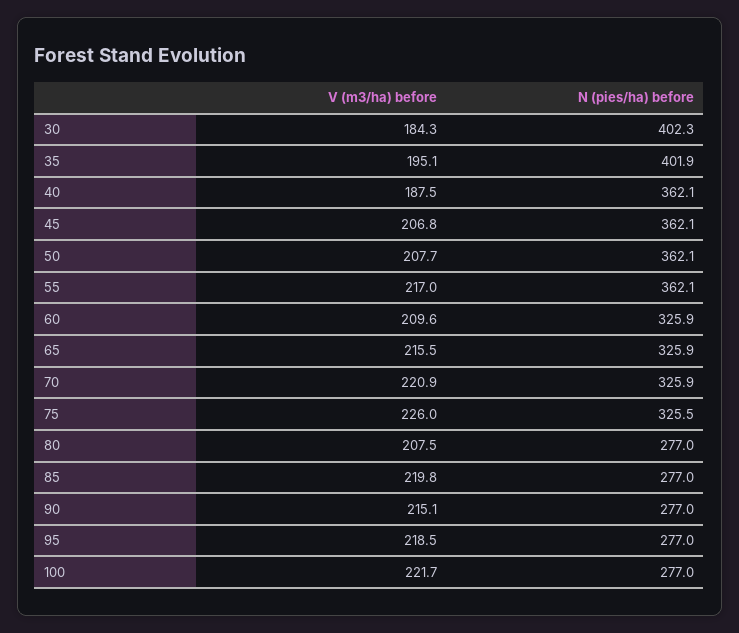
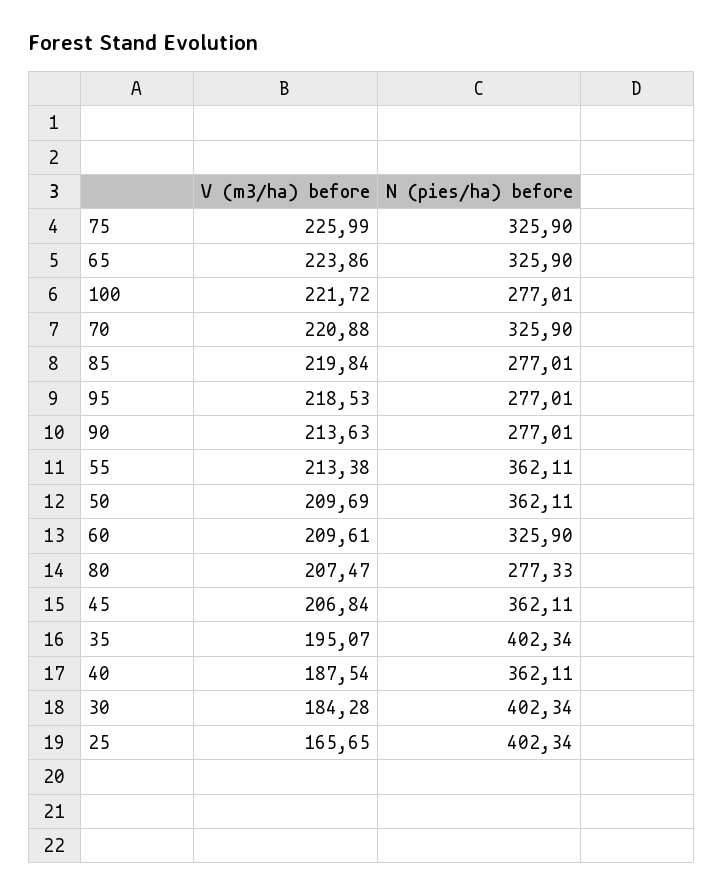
N (pies/ha) before, 35: 401.9 -> 402.34
V (m3/ha) before, 50: 207.7 -> 209.69
V (m3/ha) before, 55: 217 -> 213.38
V (m3/ha) before, 65: 215.5 -> 223.86
N (pies/ha) before, 75: 325.5 -> 325.9
N (pies/ha) before, 80: 277 -> 277.33
V (m3/ha) before, 90: 215.1 -> 213.63
V (m3/ha) before, 25: none -> 165.65
N (pies/ha) before, 25: none -> 402.34

